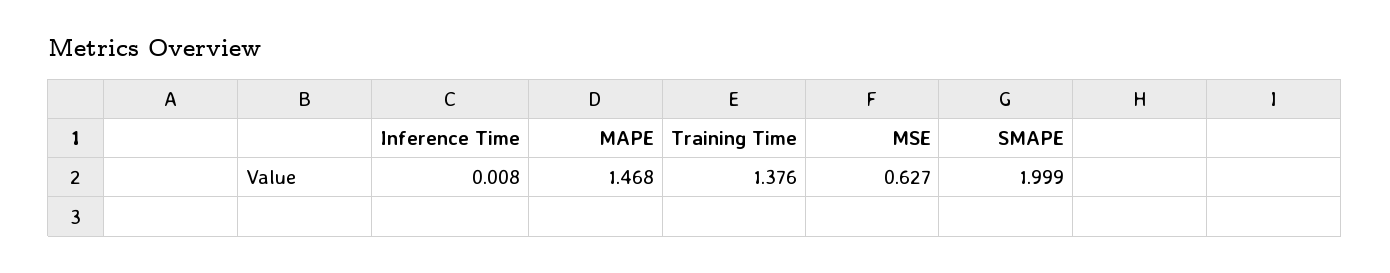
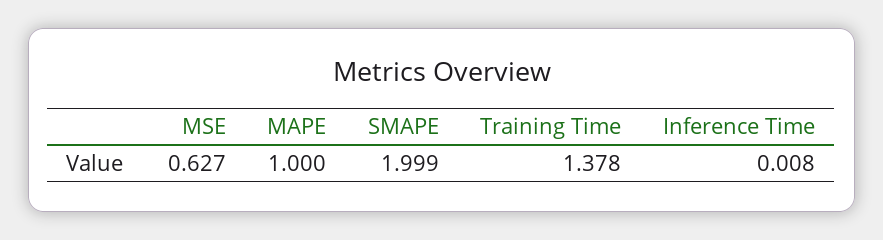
MAPE: 1.468 -> 1
Training Time: 1.376 -> 1.378

